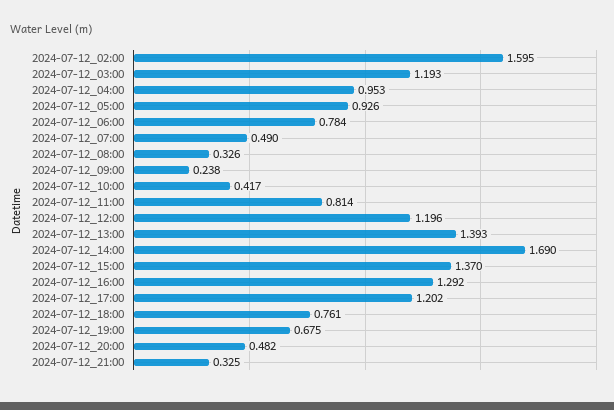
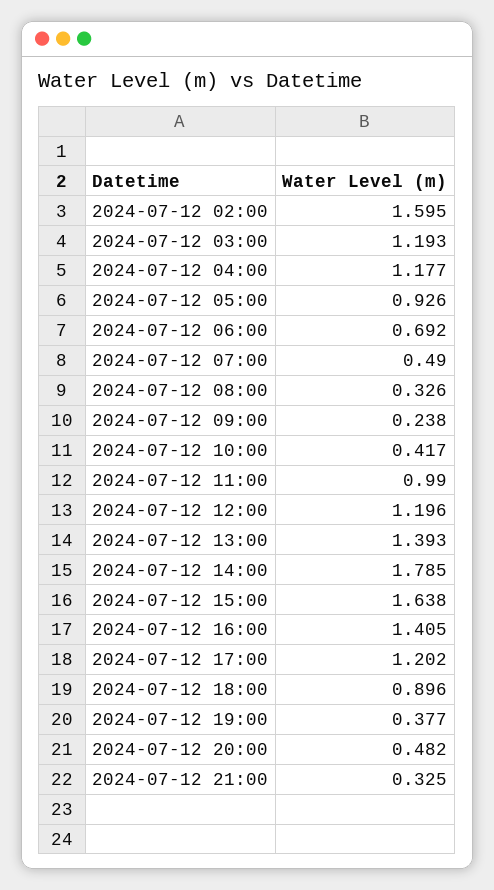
2024-07-12_04:00: 0.953 -> 1.177
2024-07-12_06:00: 0.784 -> 0.692
2024-07-12_11:00: 0.814 -> 0.99
2024-07-12_14:00: 1.69 -> 1.785
2024-07-12_15:00: 1.37 -> 1.638
2024-07-12_16:00: 1.292 -> 1.405
2024-07-12_18:00: 0.761 -> 0.896
2024-07-12_19:00: 0.675 -> 0.377

